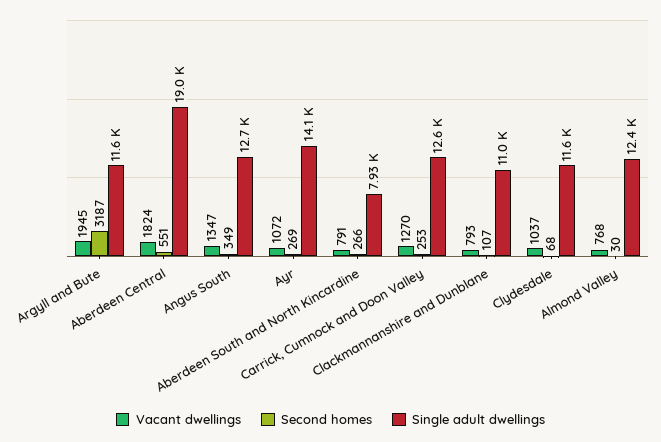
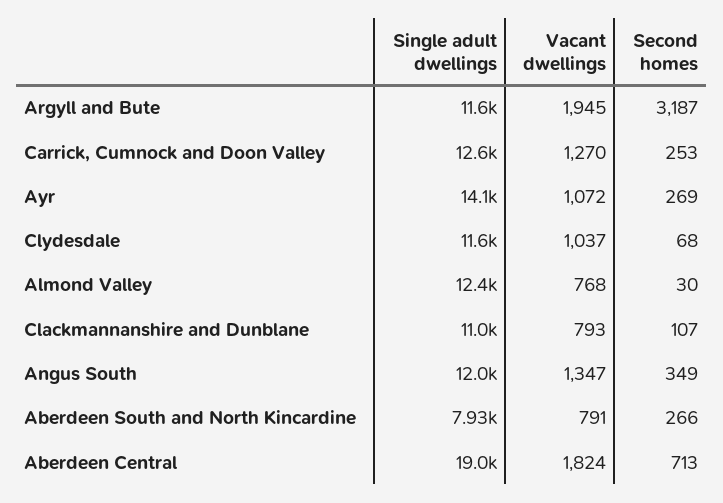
Second homes, Aberdeen Central: 551 -> 713
Single adult dwellings, Angus South: 12700 -> 12000

